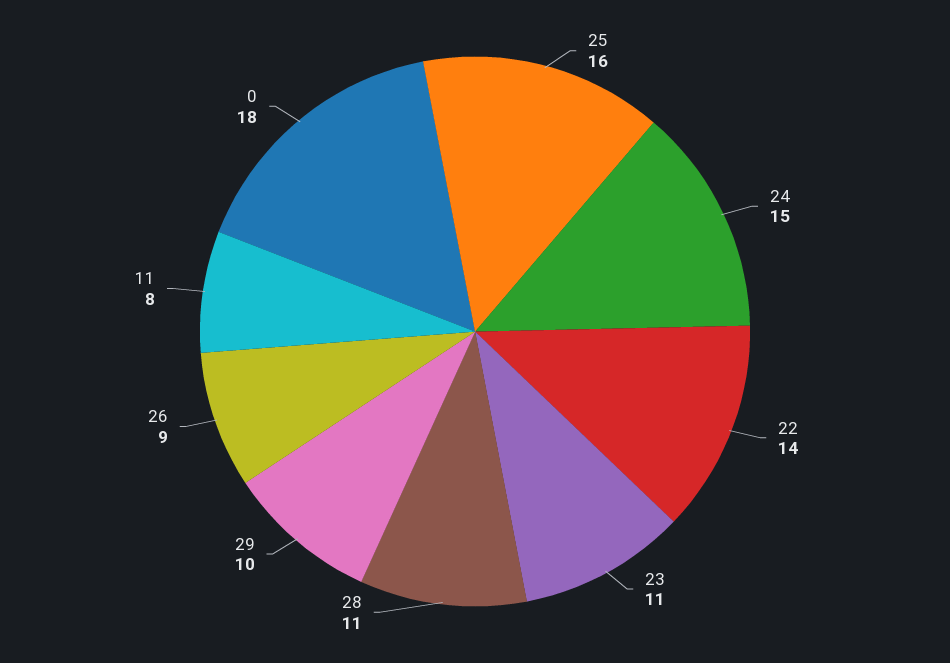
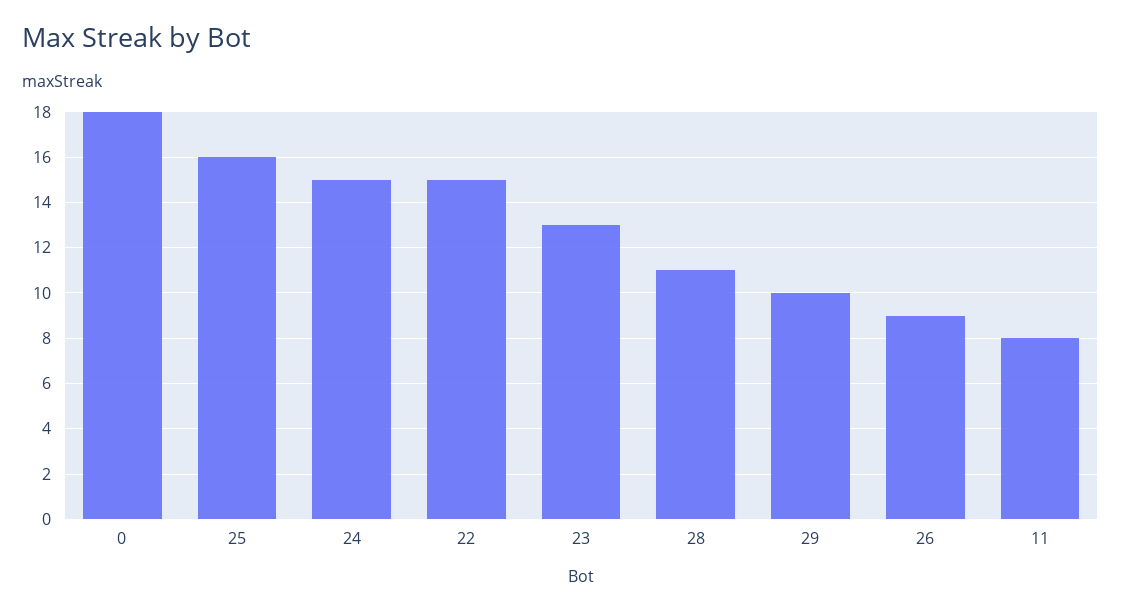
22: 14 -> 15
23: 11 -> 13

